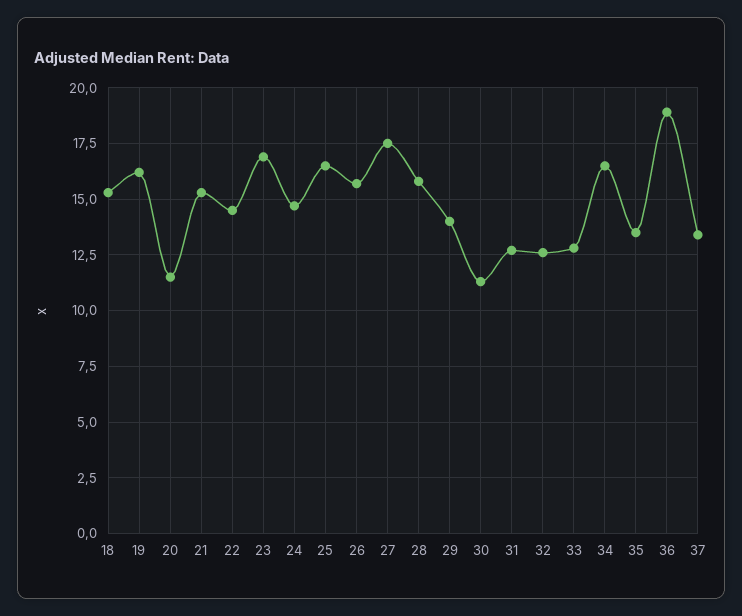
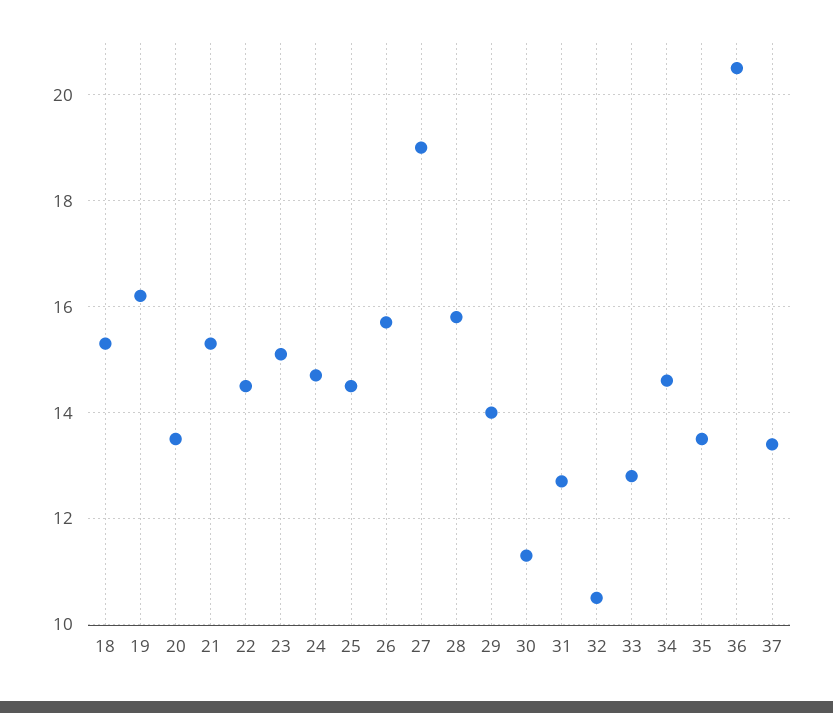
20: 11.5 -> 13.5
23: 17 -> 15
25: 16.5 -> 14.5
27: 17.5 -> 19
32: 12.5 -> 10.5
34: 16.5 -> 14.5
36: 19 -> 20.5

